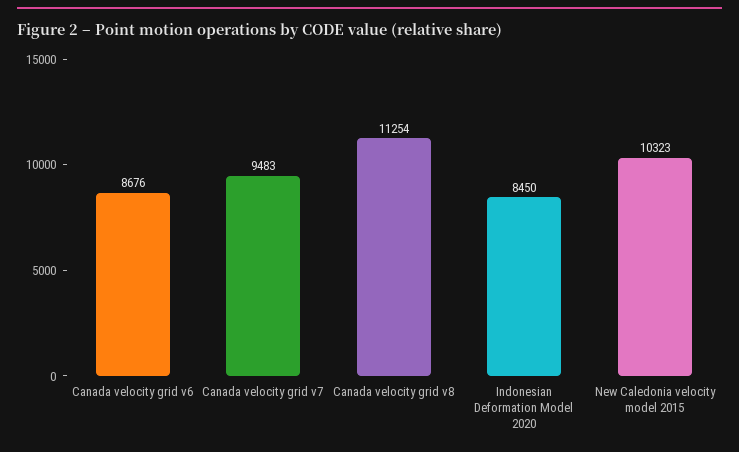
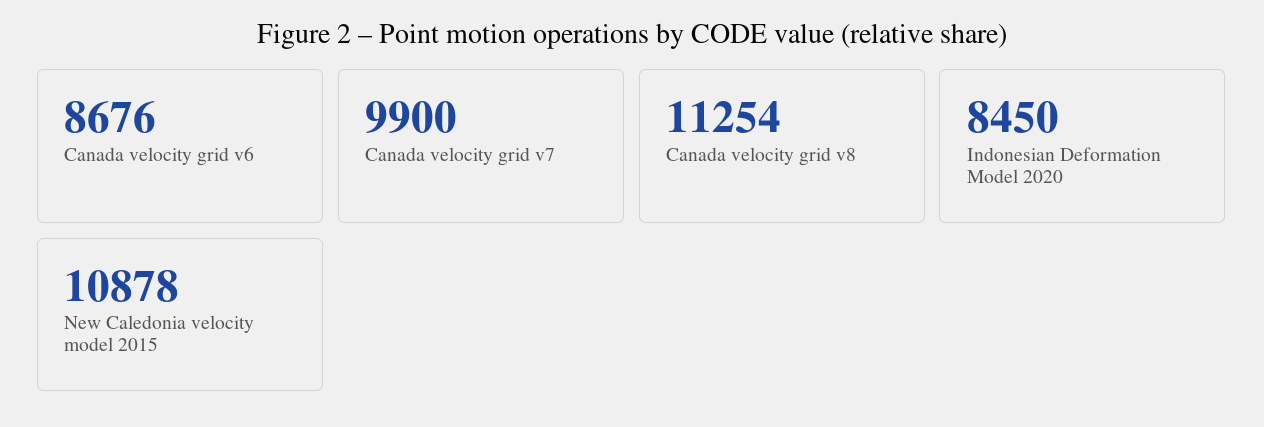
Canada velocity grid v7: 9483 -> 9900
New Caledonia velocity model 2015: 10323 -> 10878

